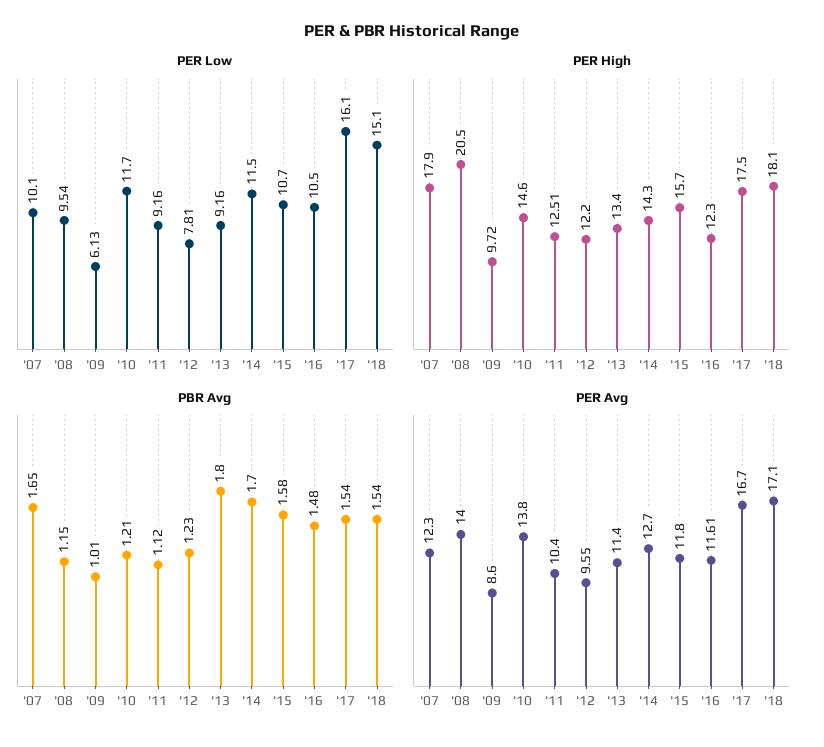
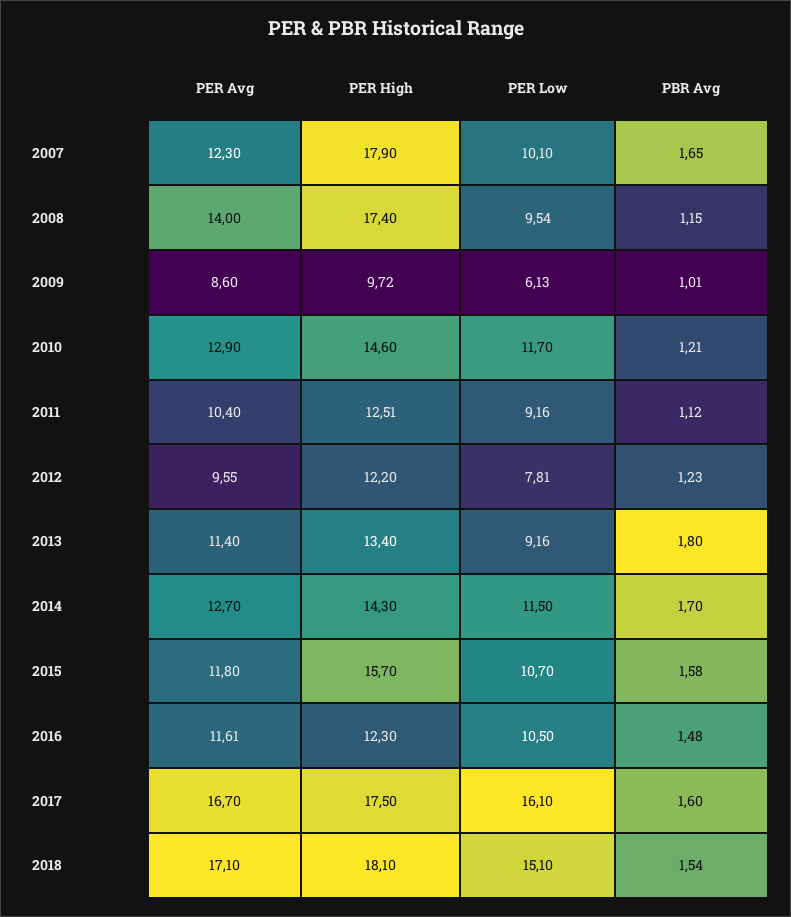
PER High, '08: 20.5 -> 17.4
PBR Avg, '17: 1.54 -> 1.6
PER Avg, '10: 13.8 -> 12.9

